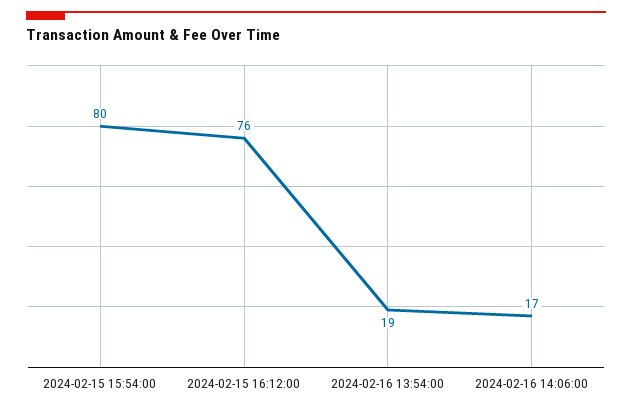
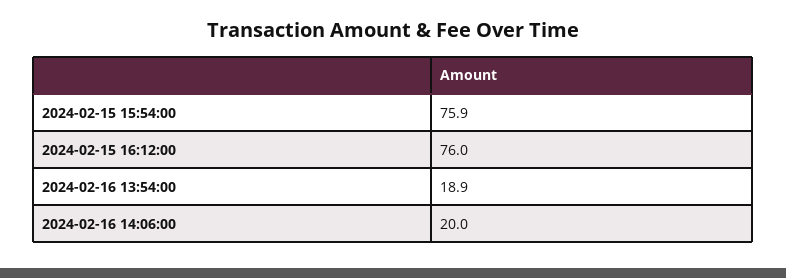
2024-02-15 15:54:00: 80 -> 75.9
2024-02-16 14:06:00: 17 -> 20

